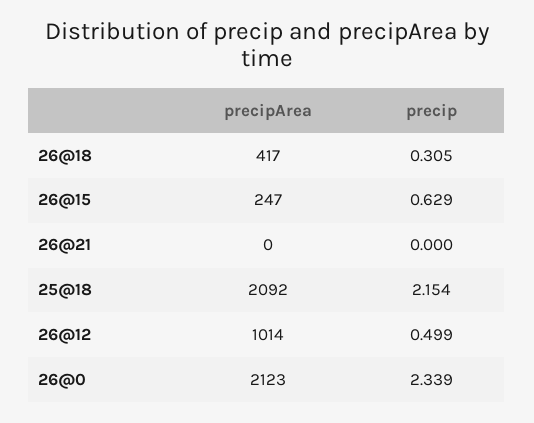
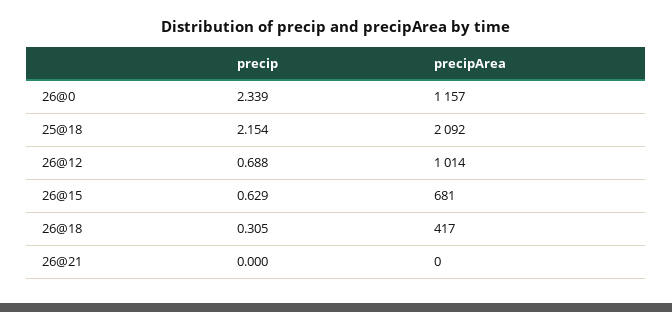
precipArea, 26@15: 247 -> 681
precip, 26@12: 0.499 -> 0.688
precipArea, 26@0: 2123 -> 1157

